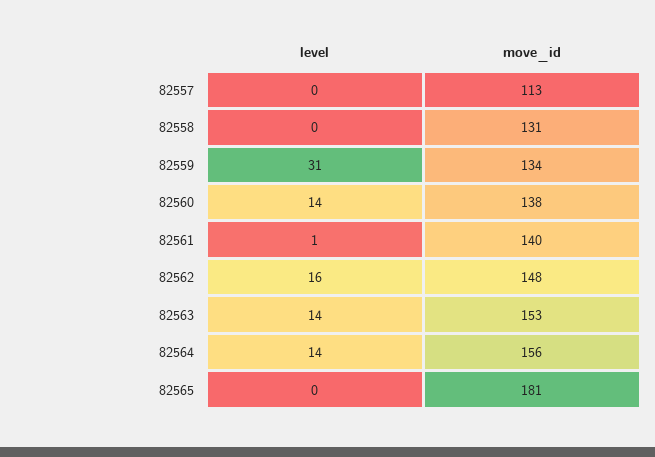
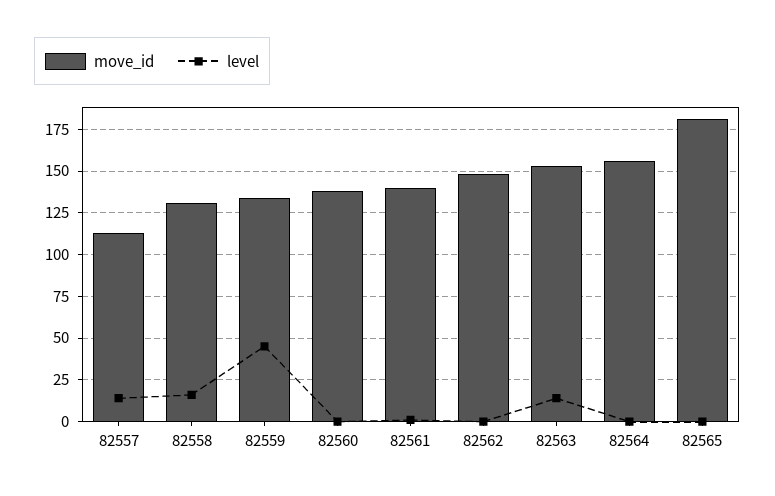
level, 82557: 0 -> 15
level, 82558: 0 -> 15
level, 82559: 31 -> 45
level, 82560: 14 -> 0
level, 82562: 16 -> 0
level, 82564: 14 -> 0

